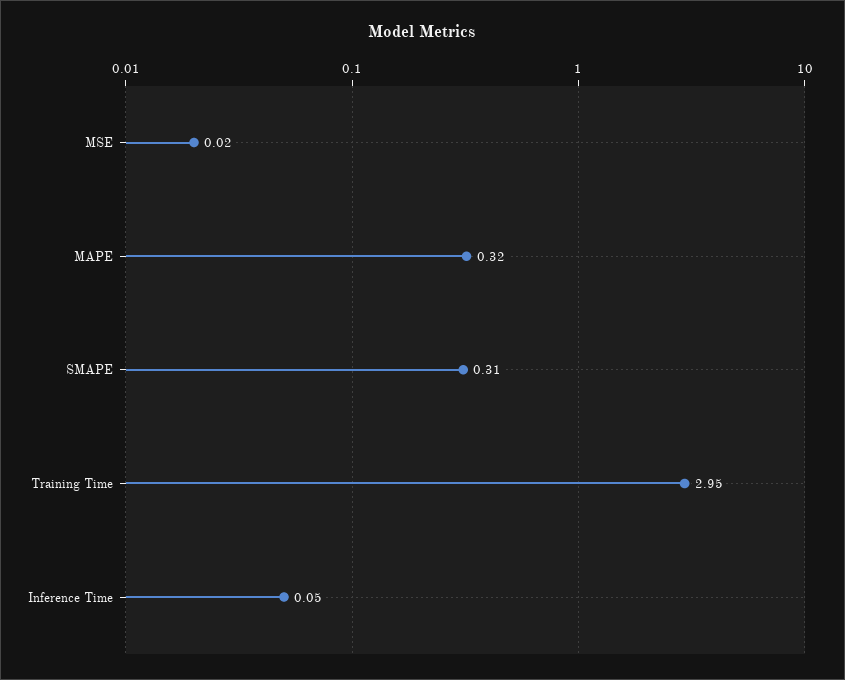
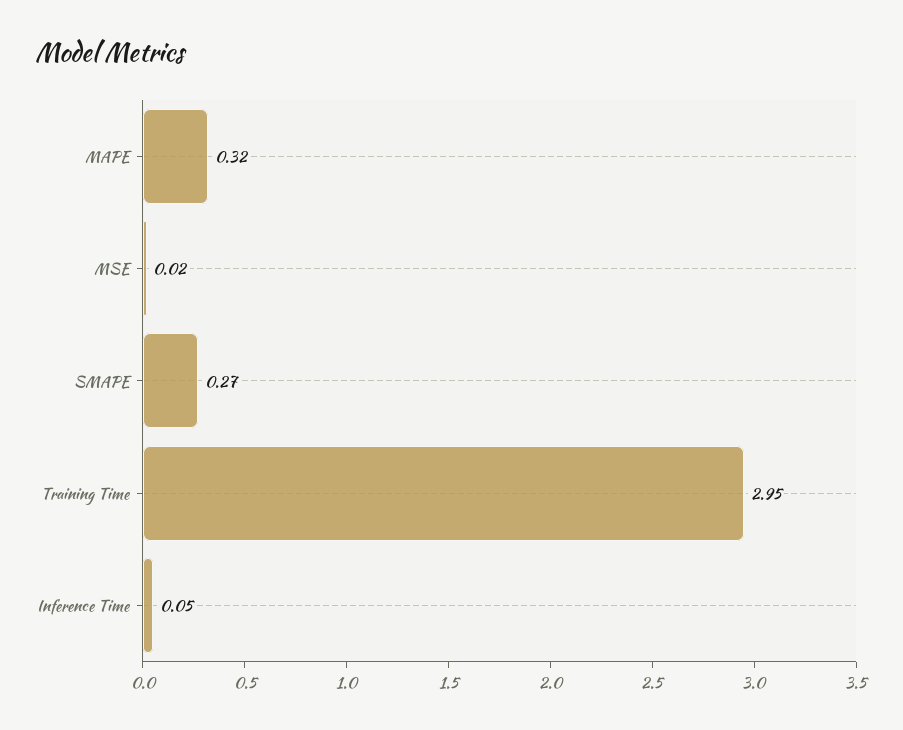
SMAPE: 0.31 -> 0.27

